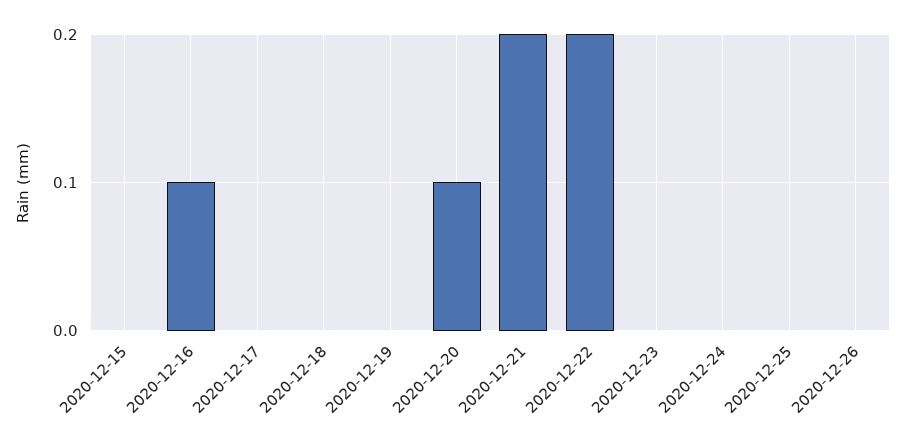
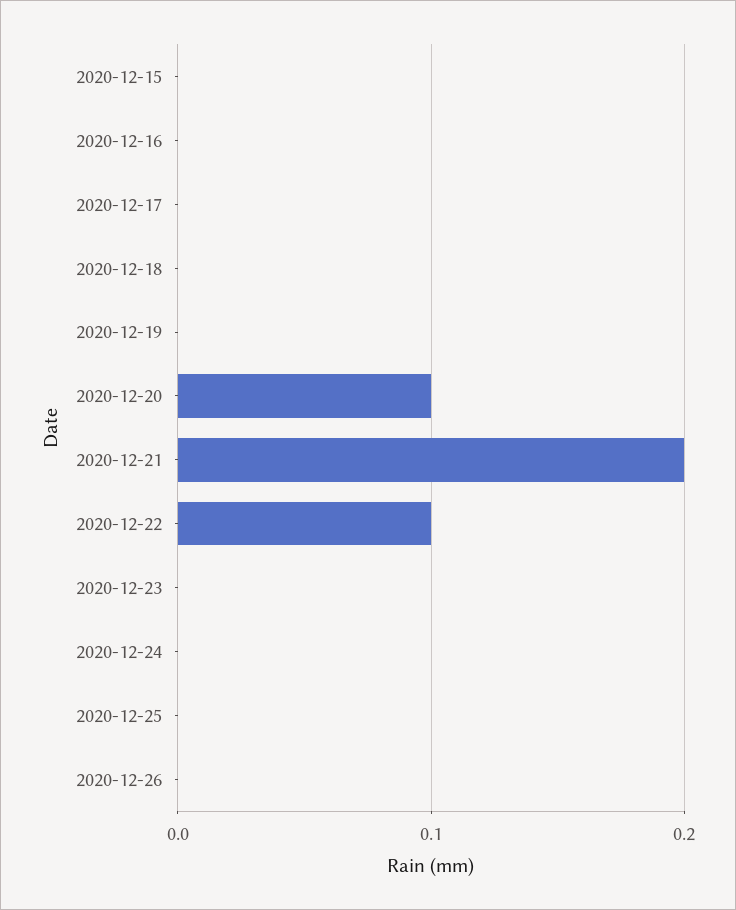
2020-12-16: 0.1 -> 0
2020-12-22: 0.2 -> 0.1

